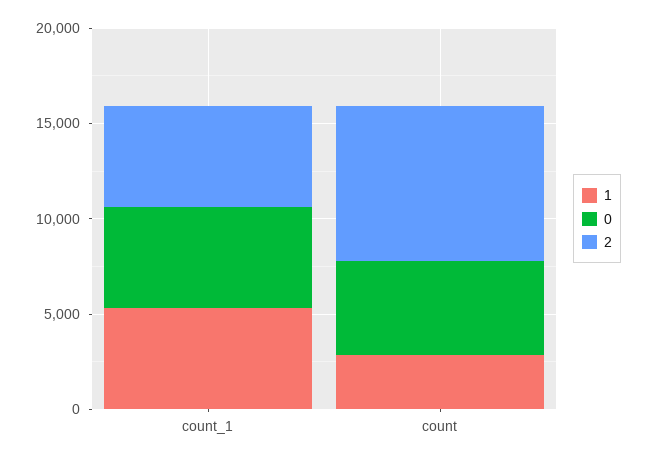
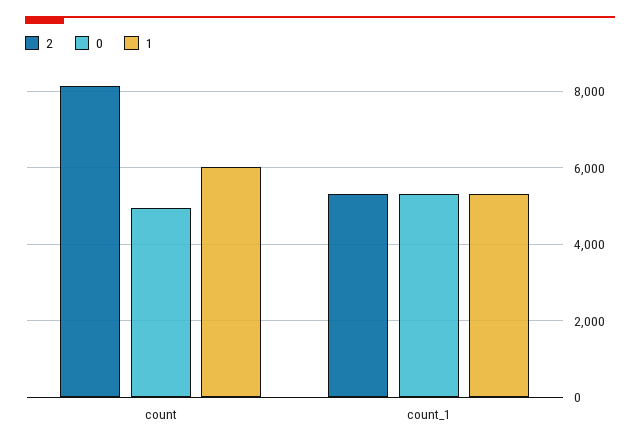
1, count: 3000 -> 6000

